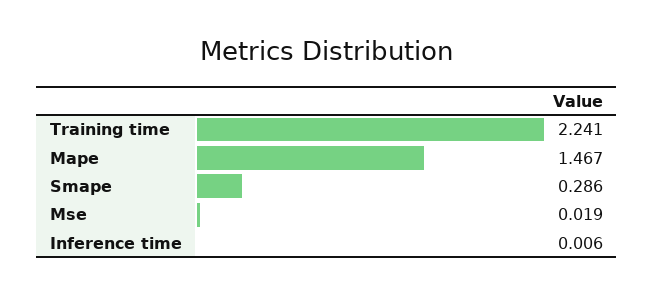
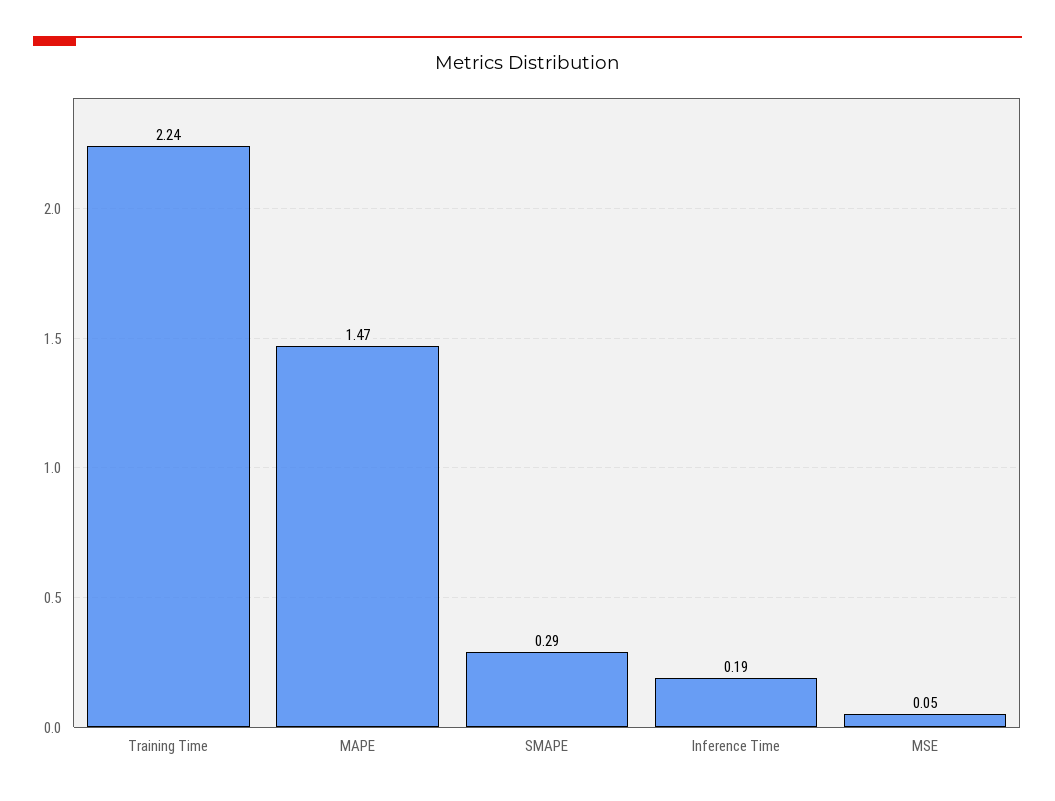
Mse: 0.019 -> 0.05
Inference time: 0.006 -> 0.19

